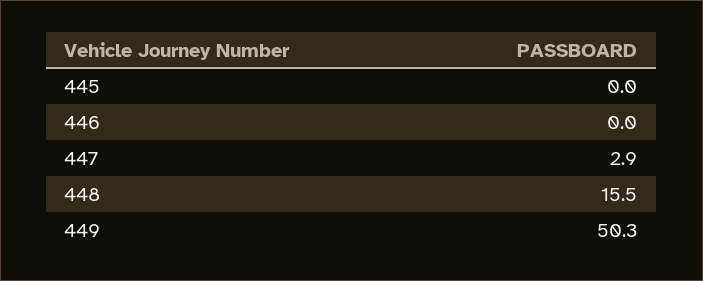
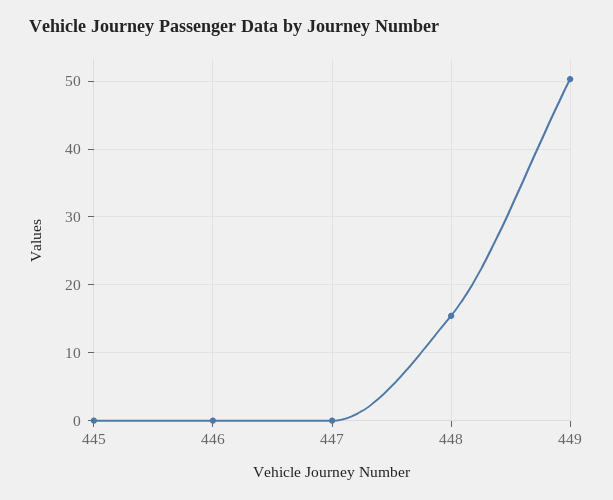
447: 2.9 -> 0

